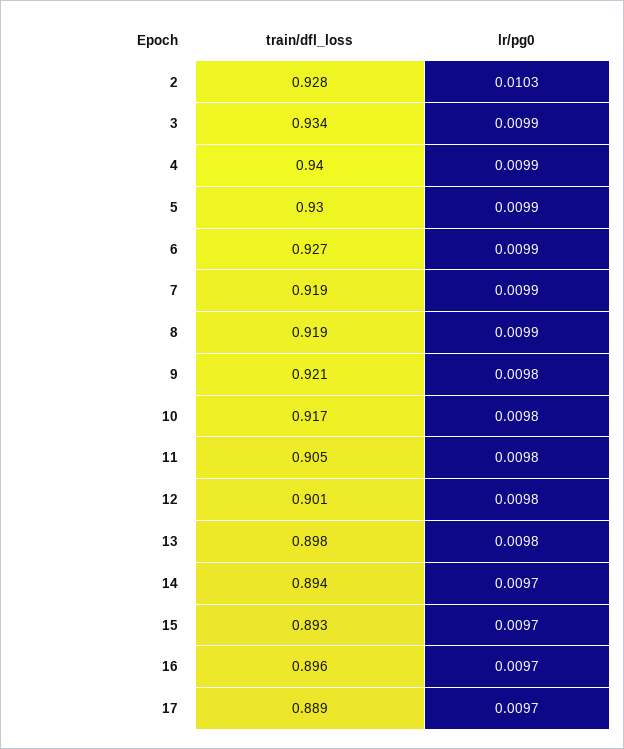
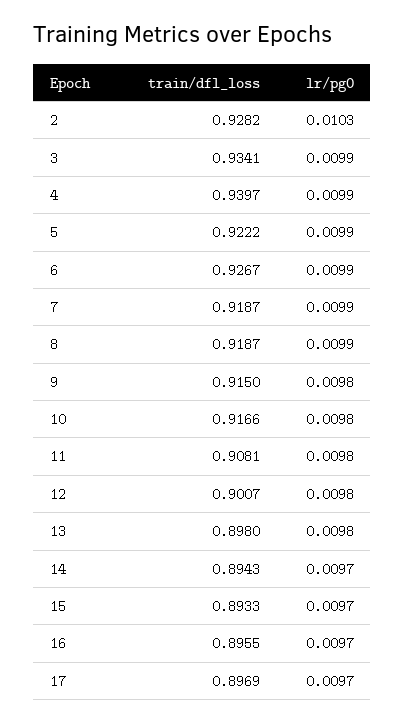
train/dfl_loss, 5: 0.93 -> 0.9222
train/dfl_loss, 9: 0.921 -> 0.915
train/dfl_loss, 11: 0.905 -> 0.9081
train/dfl_loss, 17: 0.889 -> 0.8969

